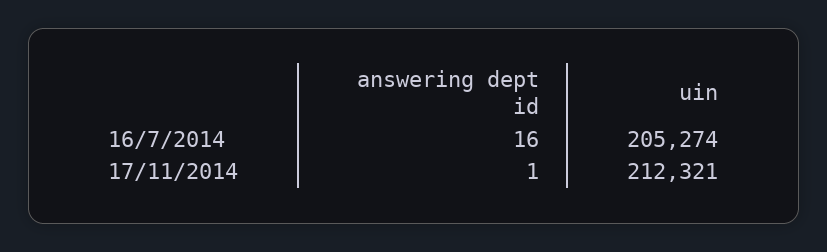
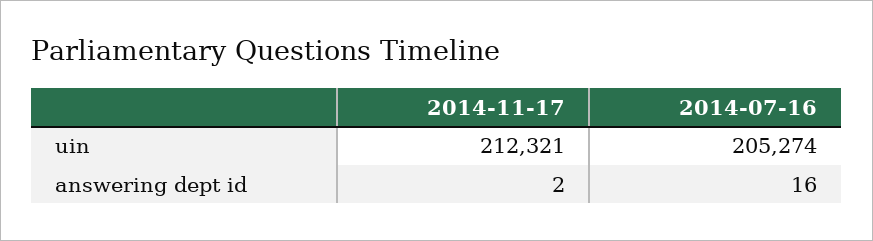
answering dept id, 17/11/2014: 1 -> 2

